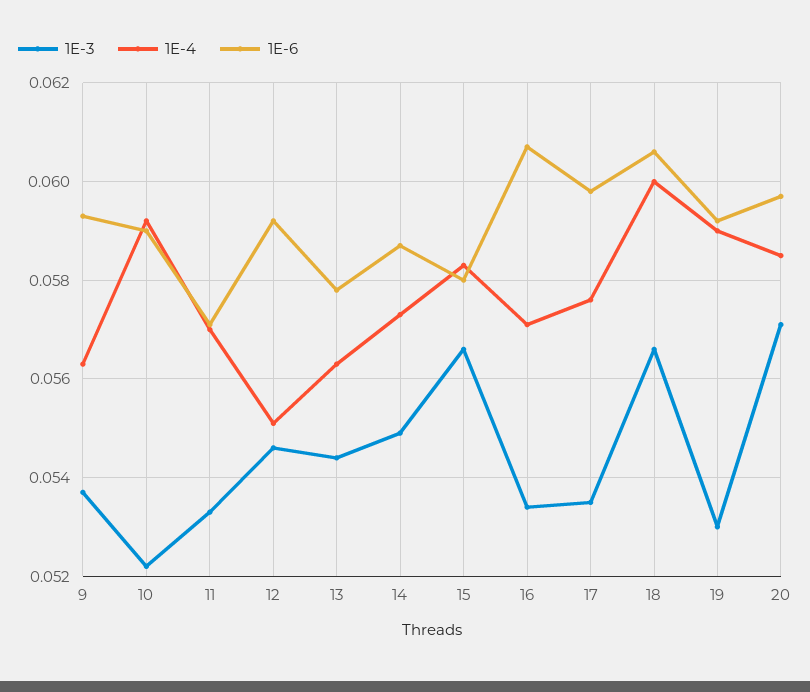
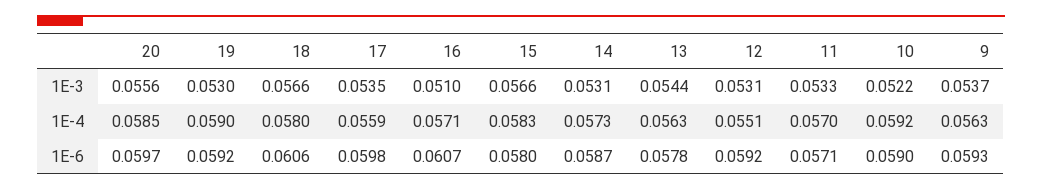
1E-3, 12: 0.0545 -> 0.0531
1E-3, 14: 0.055 -> 0.0531
1E-3, 16: 0.0535 -> 0.051
1E-4, 17: 0.0575 -> 0.0559
1E-4, 18: 0.06 -> 0.058
1E-3, 20: 0.057 -> 0.0556

